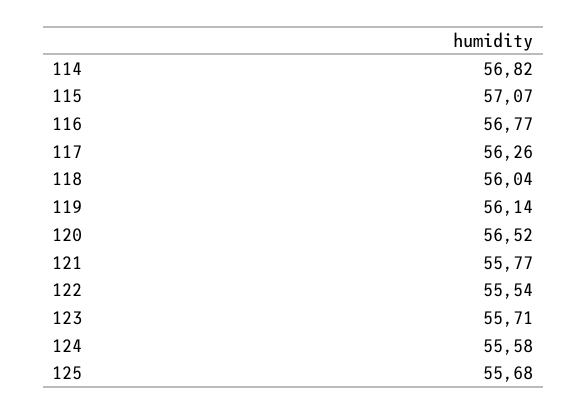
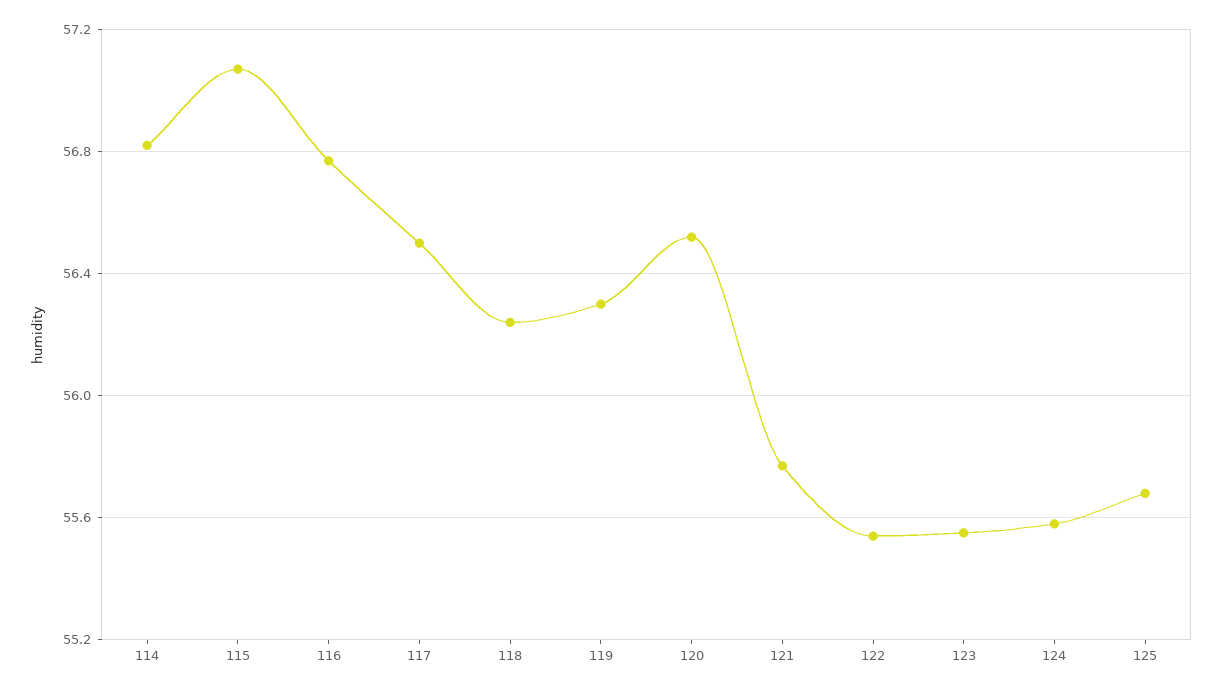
117: 56.26 -> 56.5
118: 56.04 -> 56.25
119: 56.14 -> 56.3
123: 55.71 -> 55.55

